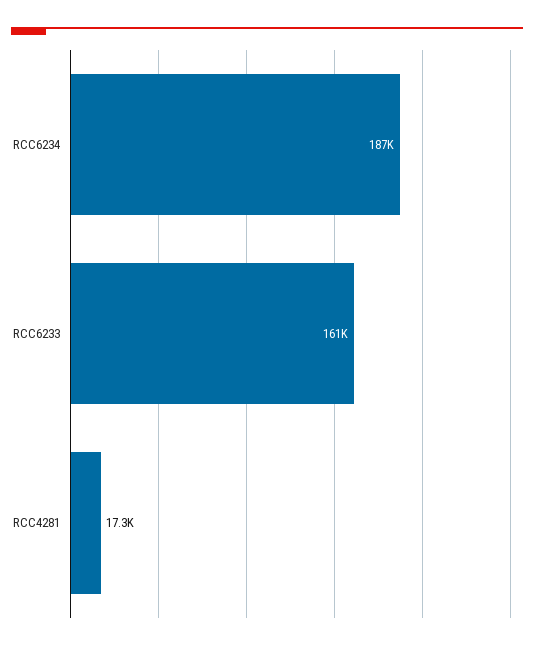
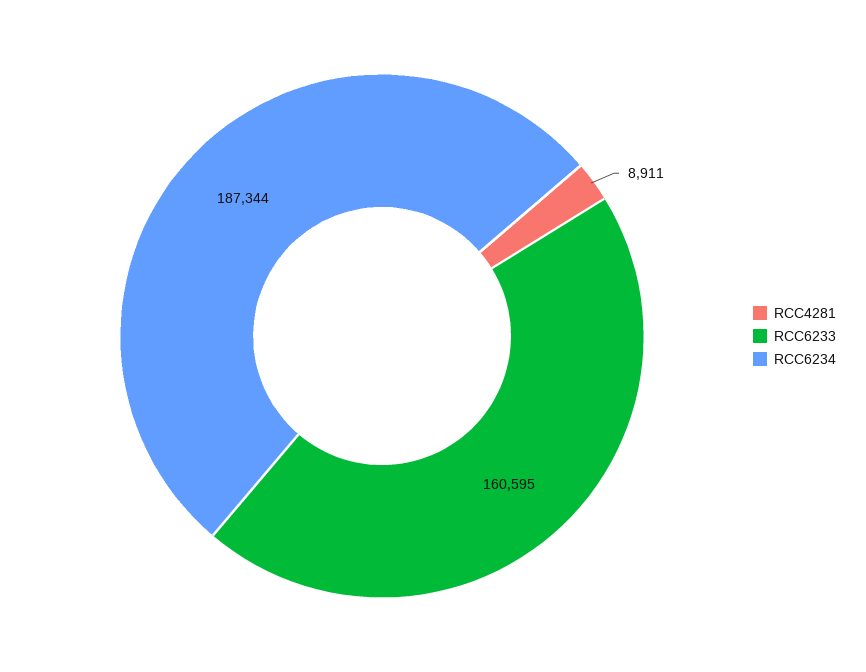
RCC4281: 17300 -> 8911

